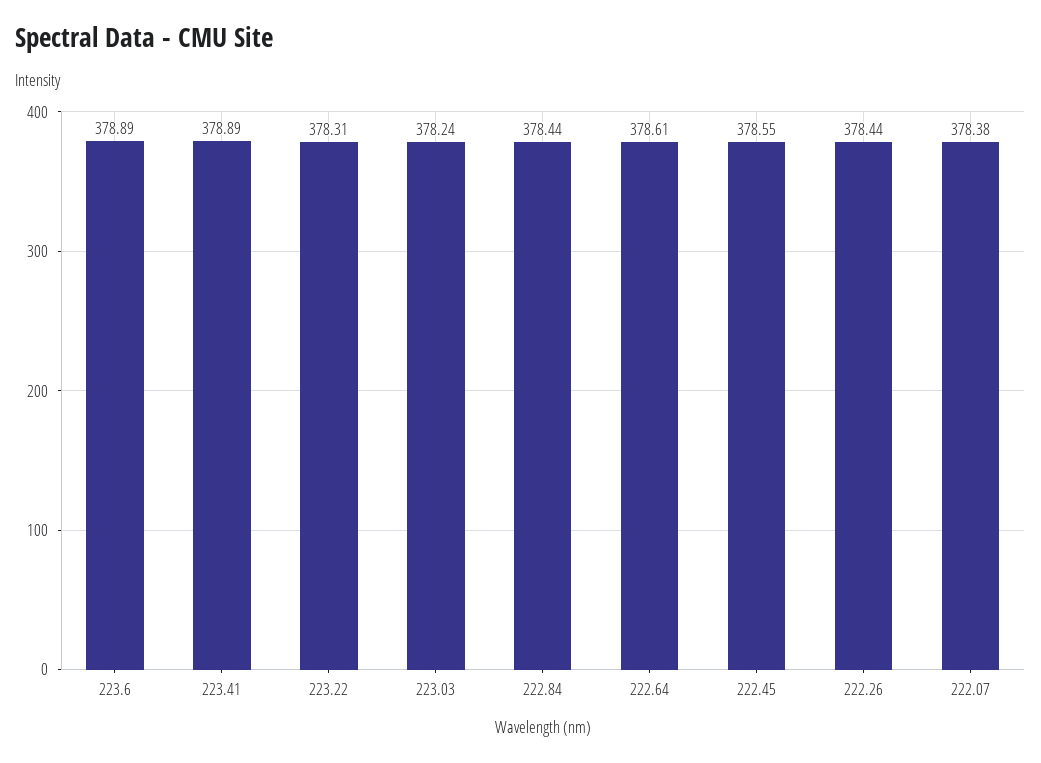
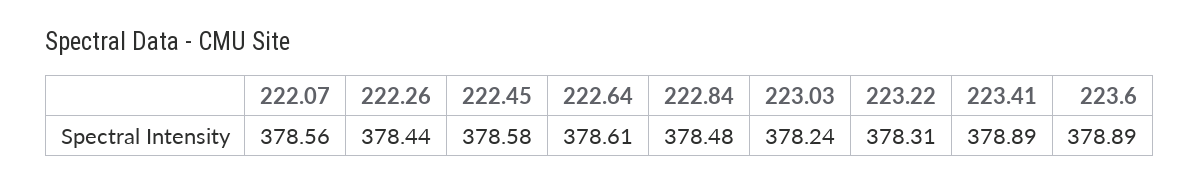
222.84: 378.44 -> 378.48
222.45: 378.55 -> 378.58
222.07: 378.38 -> 378.56

